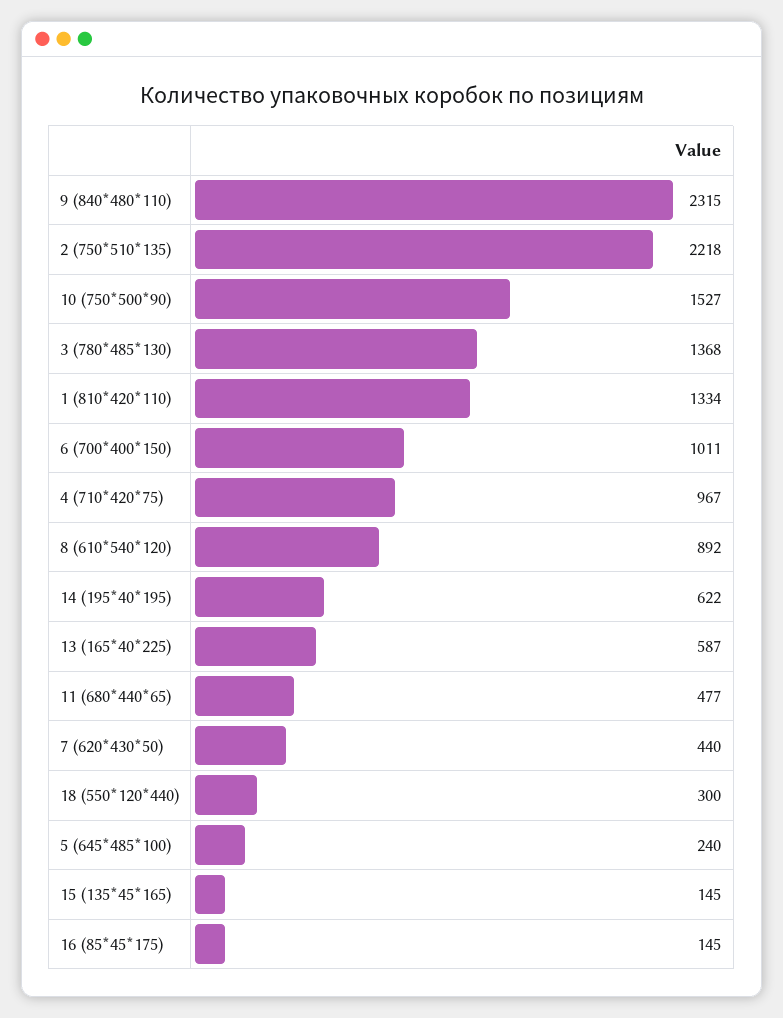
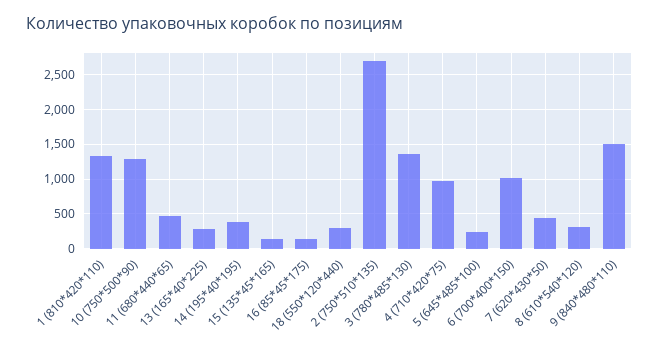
9 (840*480*110): 2315 -> 1500
2 (750*510*135): 2218 -> 2700
10 (750*500*90): 1527 -> 1300
8 (610*540*120): 892 -> 300
14 (195*40*195): 622 -> 400
13 (165*40*225): 587 -> 300

